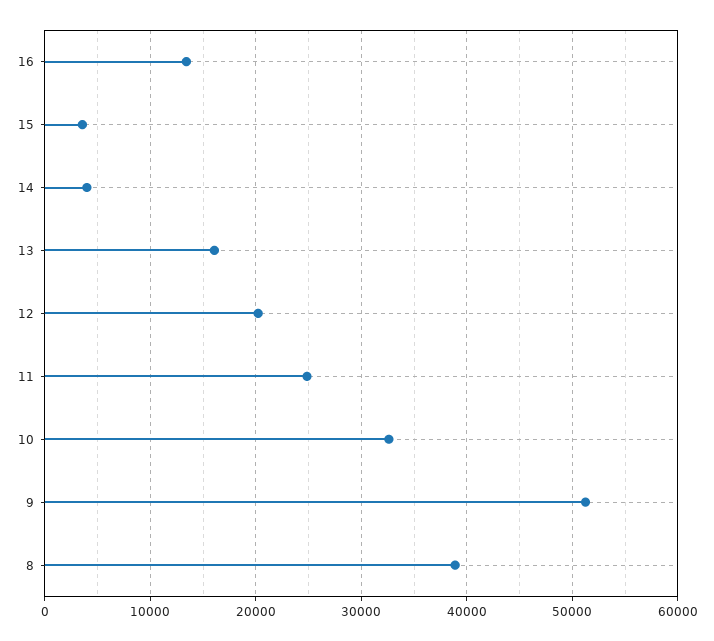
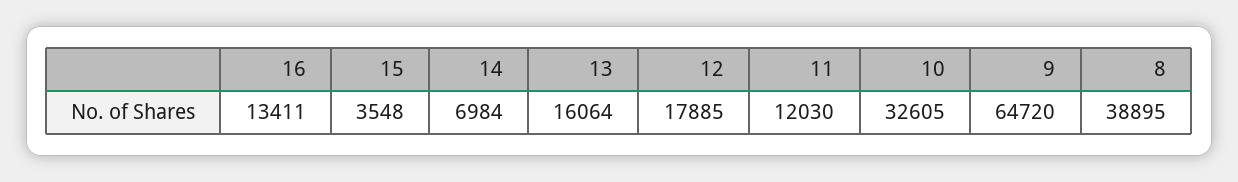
14: 4000 -> 6984
12: 20000 -> 17885
11: 25000 -> 12030
9: 51000 -> 64720

